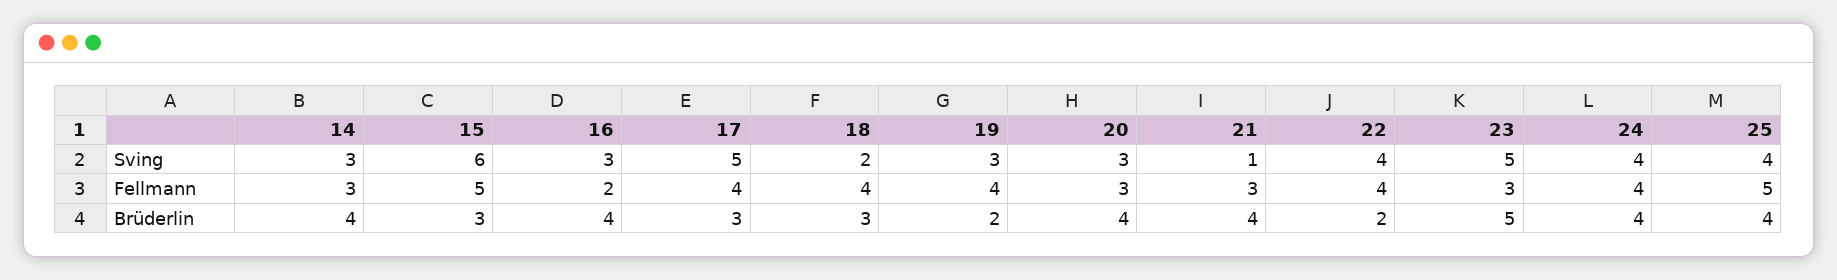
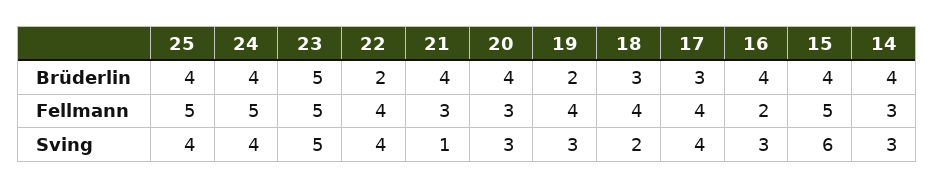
17, Sving: 5 -> 4
23, Fellmann: 3 -> 5
24, Fellmann: 4 -> 5
15, Brüderlin: 3 -> 4

